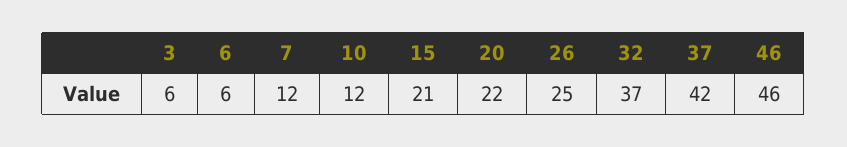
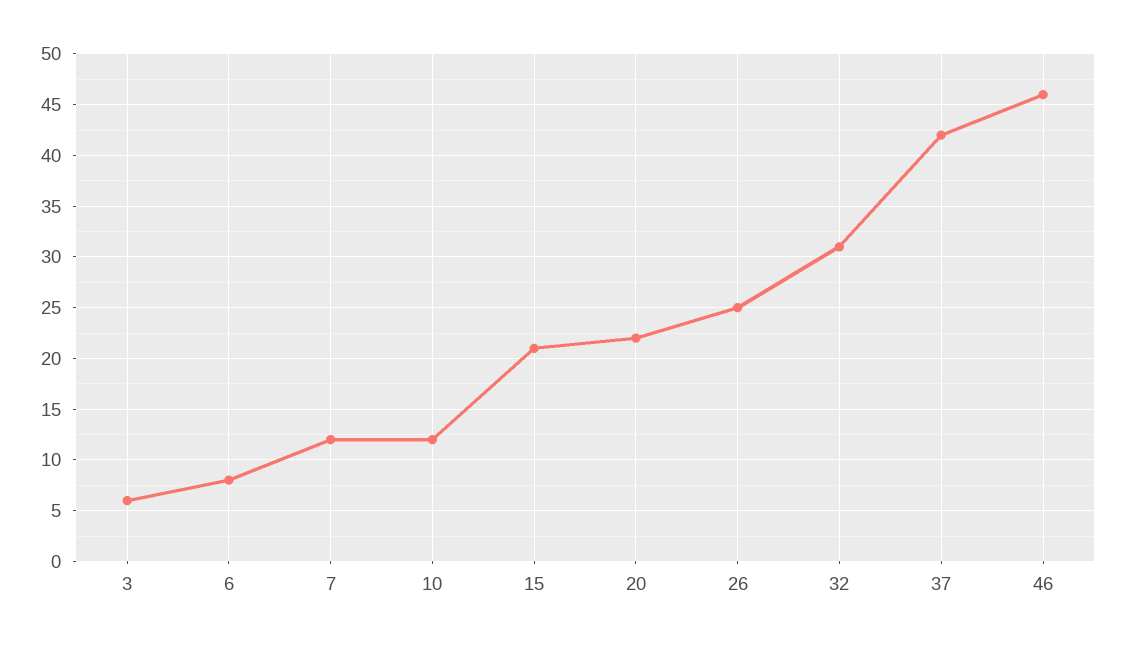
6: 6 -> 8
32: 37 -> 31

